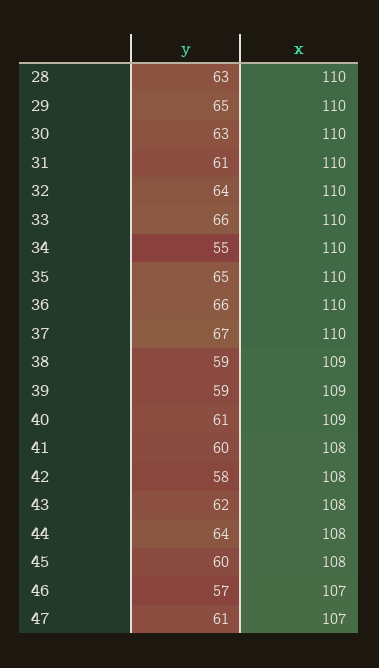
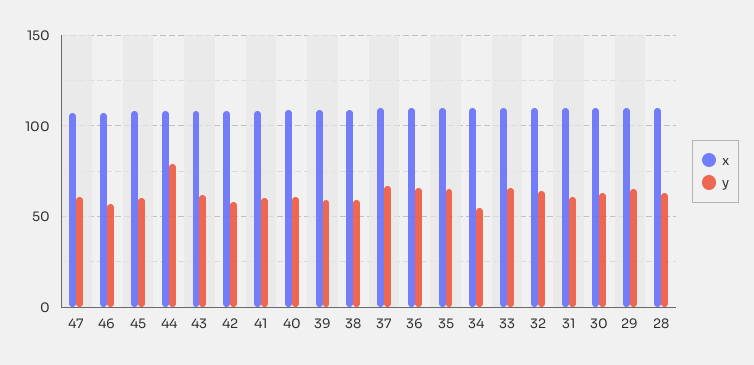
y, 44: 64 -> 80

